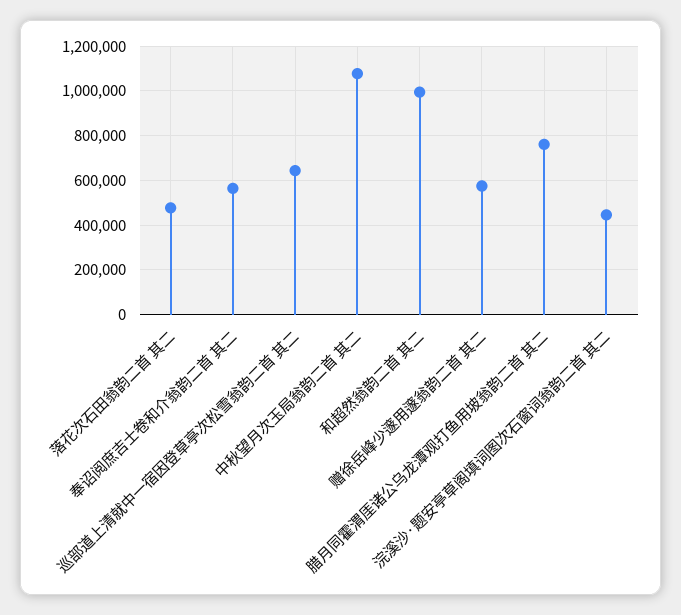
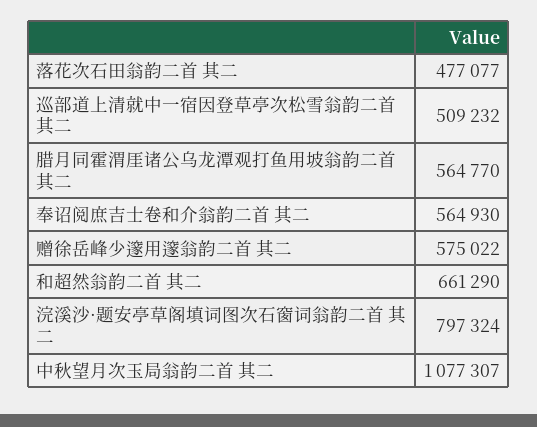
巡部道上清就中一宿因登草亭次松雪翁韵二首 其二: 650000 -> 509232
和超然翁韵二首 其二: 1000000 -> 661290
腊月同霍渭厓诸公乌龙潭观打鱼用坡翁韵二首 其二: 750000 -> 564770
浣溪沙·题安亭草阁填词图次石窗词翁韵二首 其二: 450000 -> 797324

